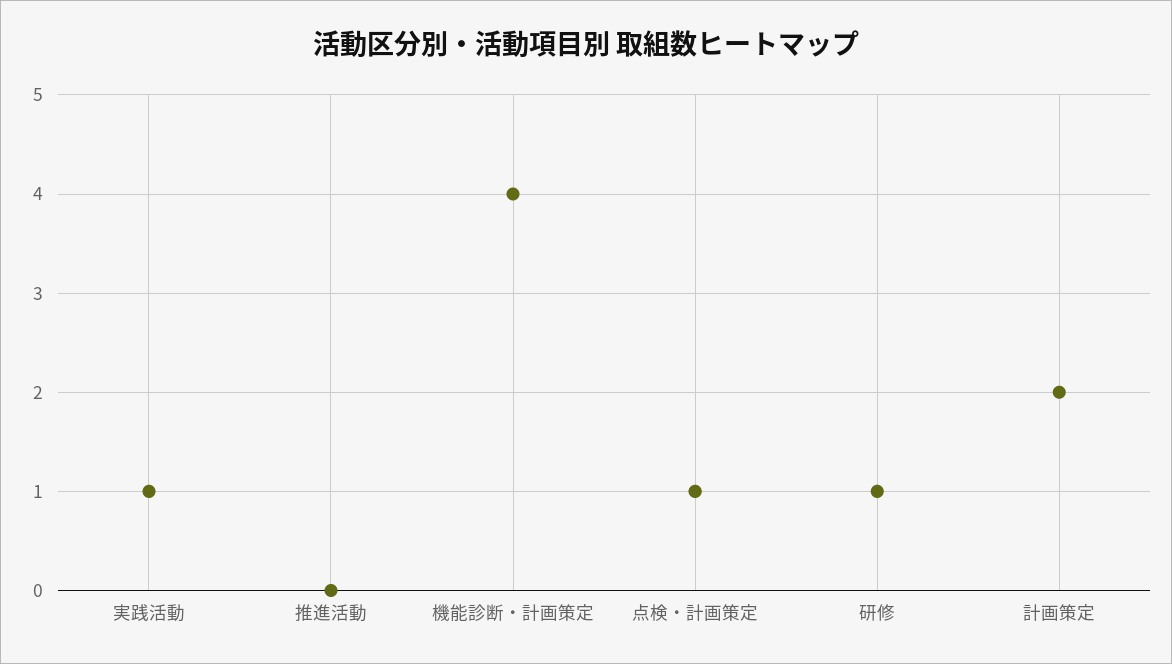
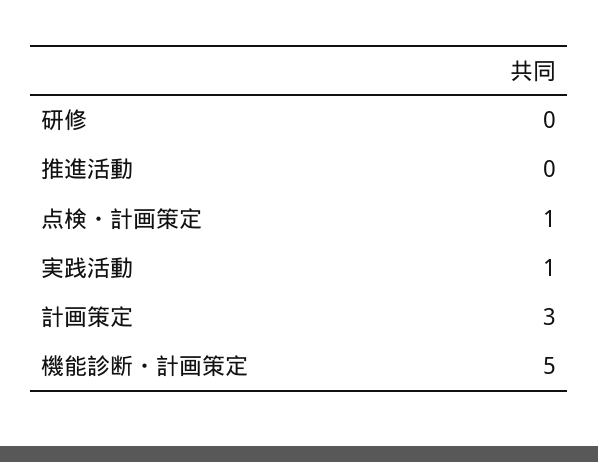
機能診断・計画策定: 4 -> 5
研修: 1 -> 0
計画策定: 2 -> 3

